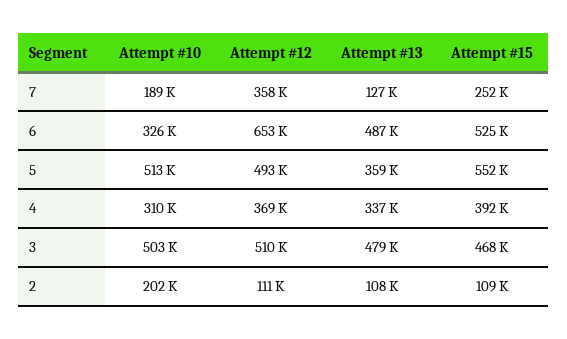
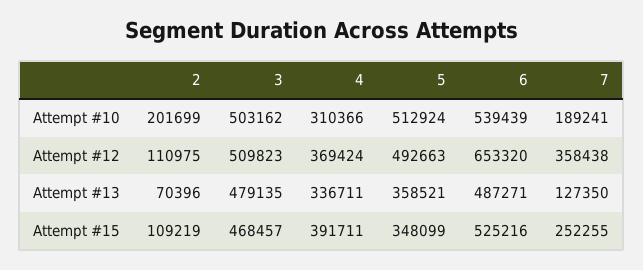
Attempt #10, 6: 326000 -> 539439
Attempt #15, 5: 552000 -> 348099
Attempt #13, 2: 108000 -> 70396

